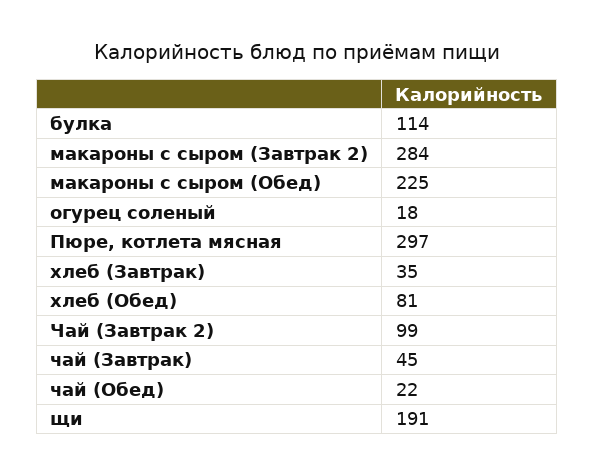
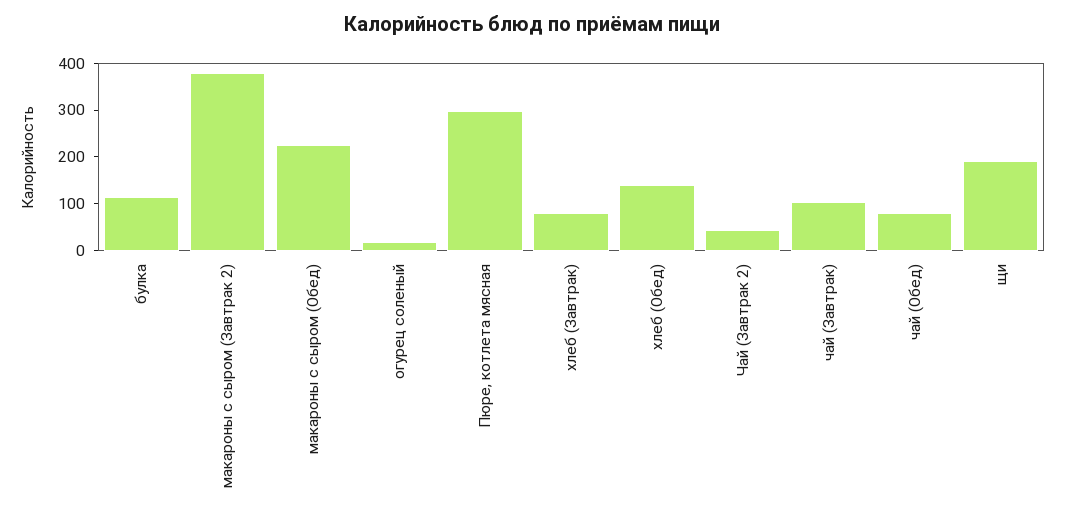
макароны с сыром (Завтрак 2): 284 -> 380
хлеб (Завтрак): 35 -> 80
хлеб (Обед): 81 -> 140
Чай (Завтрак 2): 99 -> 40
чай (Завтрак): 45 -> 100
чай (Обед): 22 -> 80

